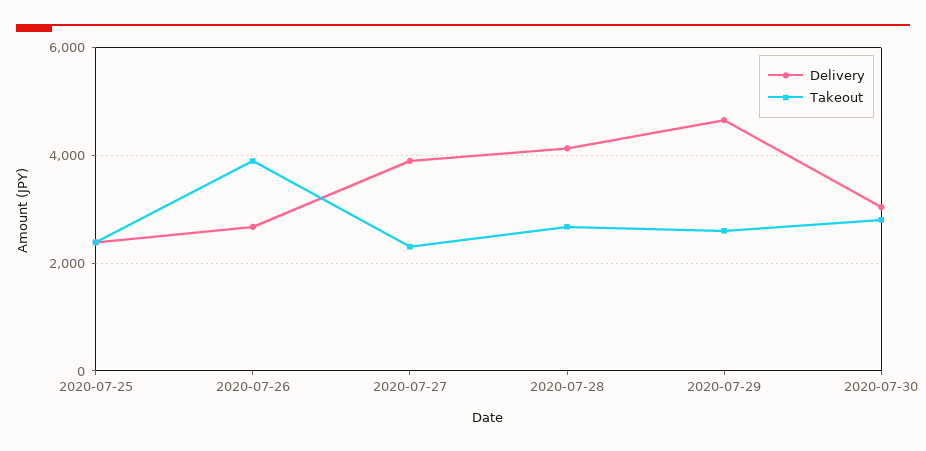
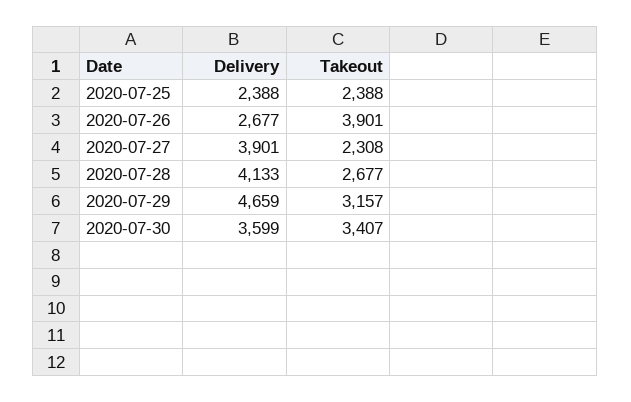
Takeout, 2020-07-29: 2600 -> 3157
Delivery, 2020-07-30: 3000 -> 3599
Takeout, 2020-07-30: 2800 -> 3407

